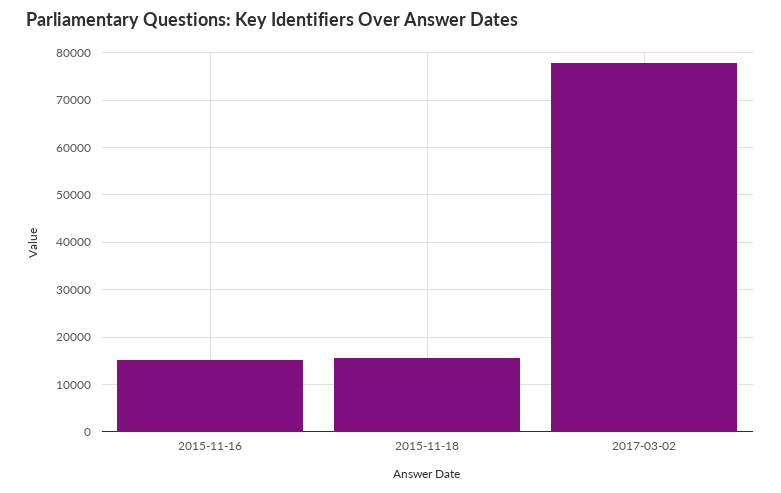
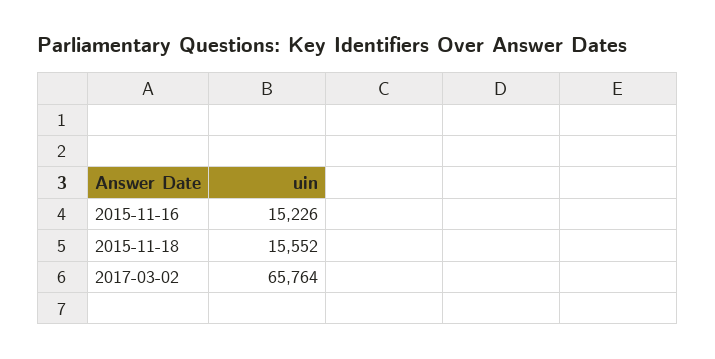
2017-03-02: 78000 -> 65764

